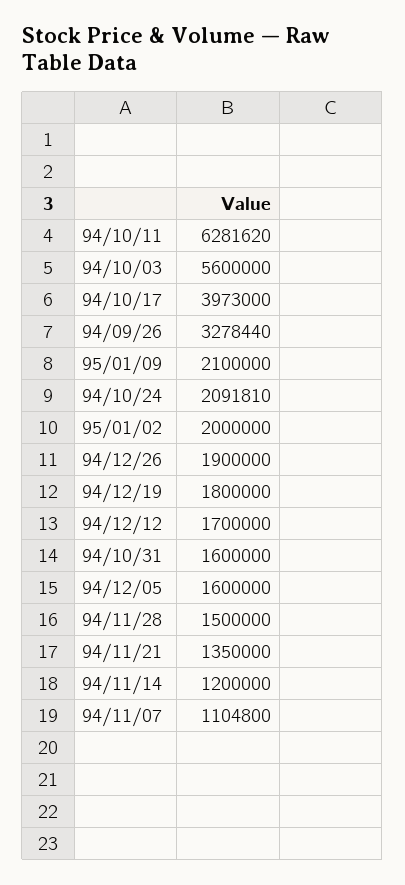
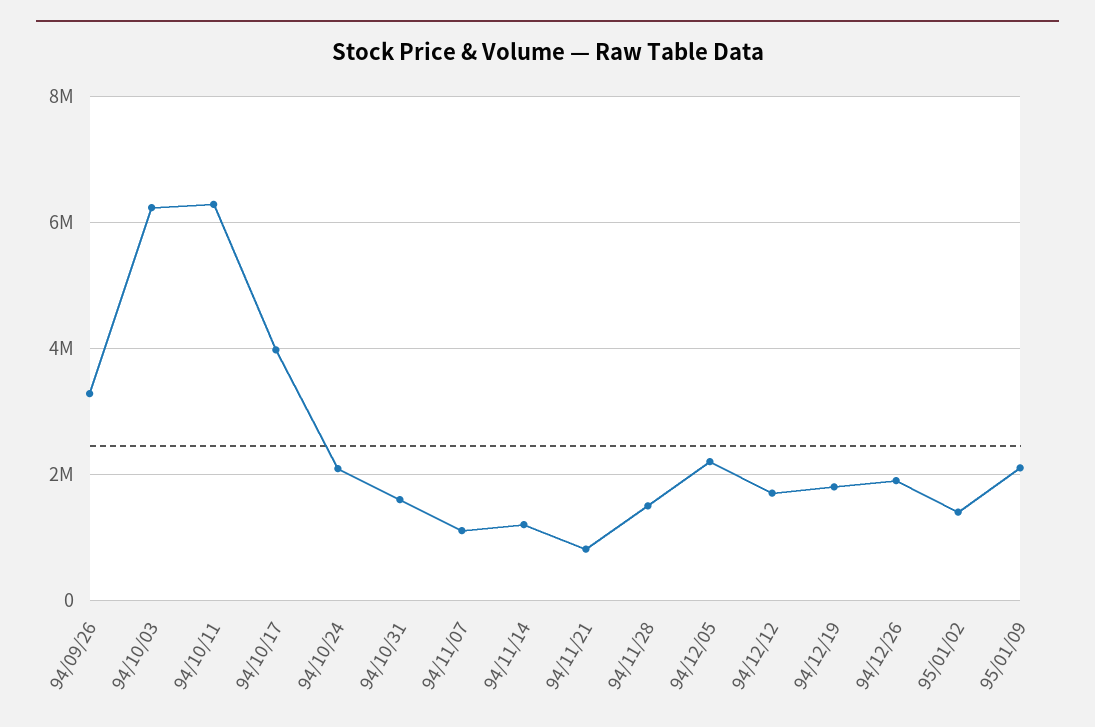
94/10/03: 5600000 -> 6200000
95/01/02: 2000000 -> 1400000
94/12/05: 1600000 -> 2200000
94/11/21: 1350000 -> 800000

